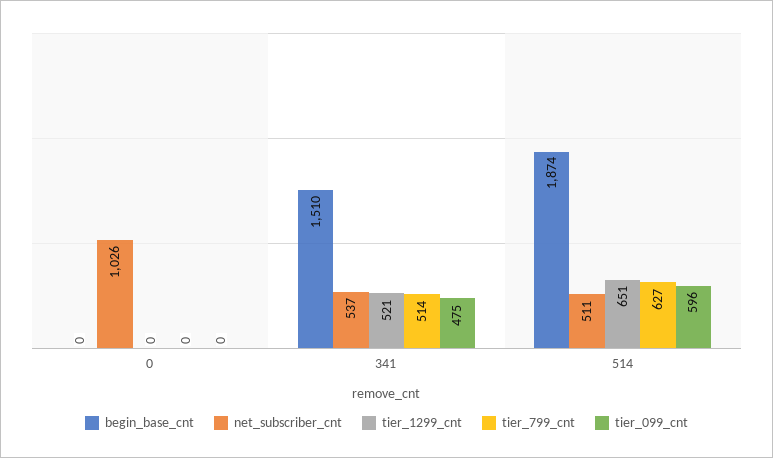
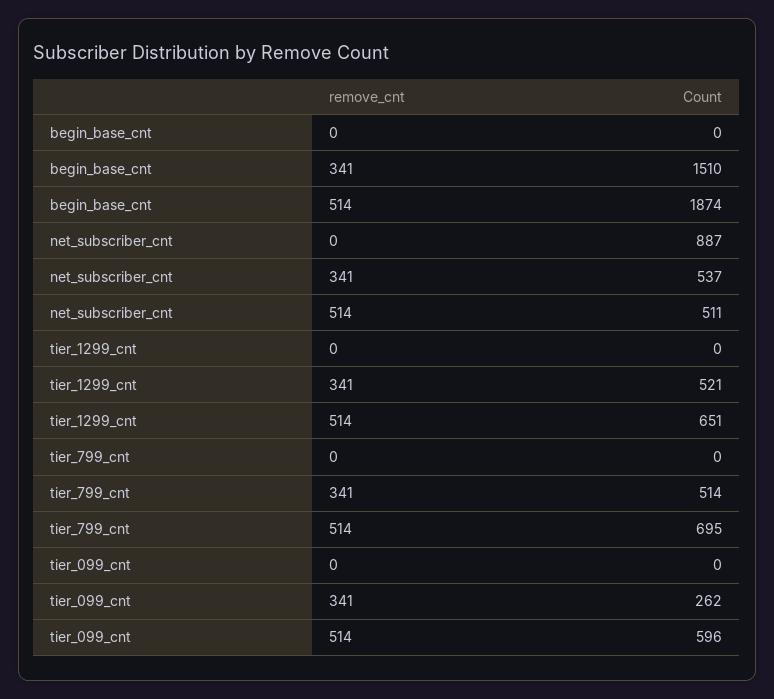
net_subscriber_cnt, 0: 1026 -> 887
tier_099_cnt, 341: 475 -> 262
tier_799_cnt, 514: 627 -> 695

